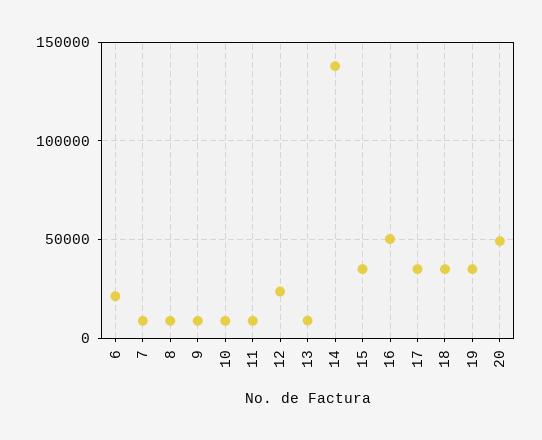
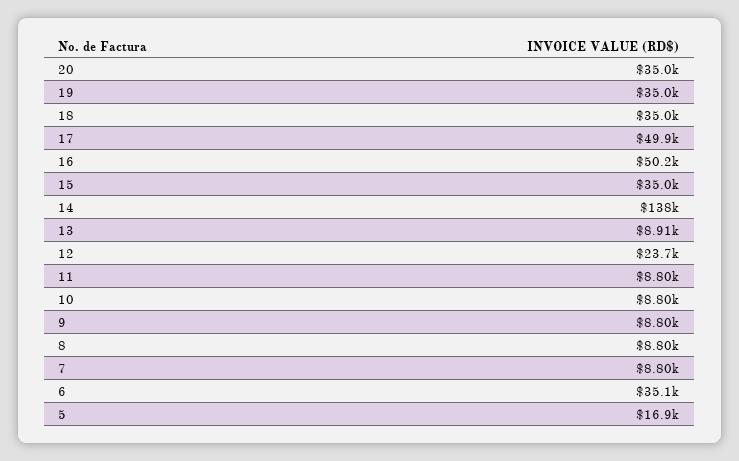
6: 20000 -> 35100
17: 35000 -> 49900
20: 50000 -> 35000
5: none -> 16900

